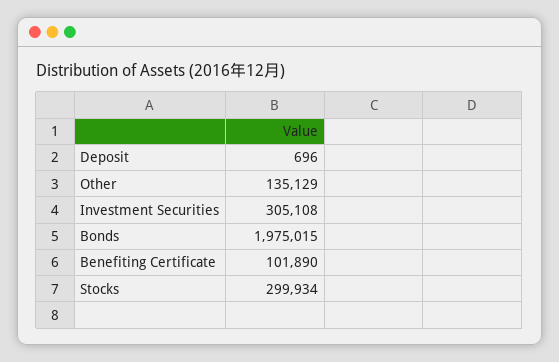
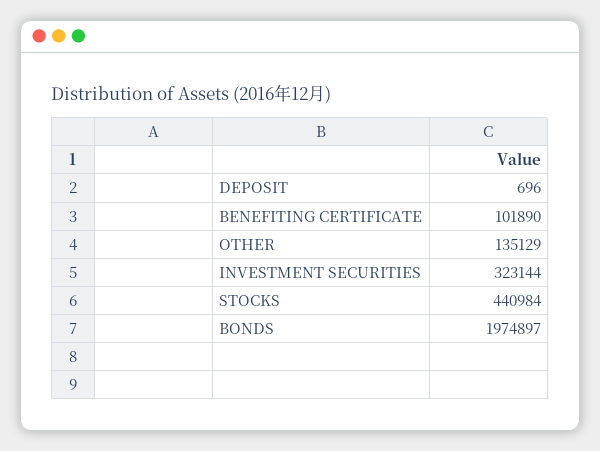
Investment Securities: 305108 -> 323144
Bonds: 1975015 -> 1974897
Stocks: 299934 -> 440984

